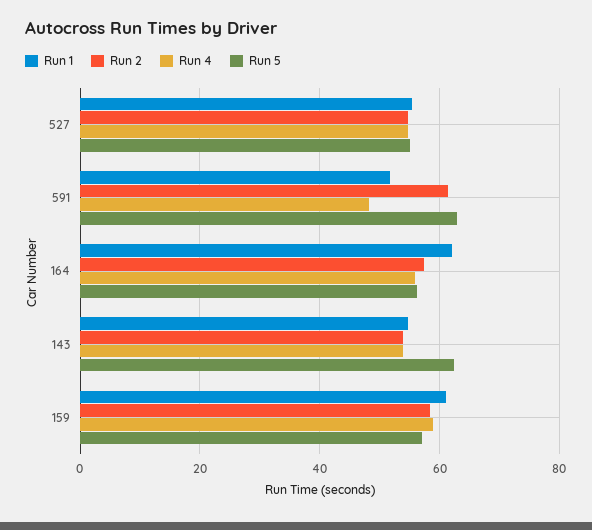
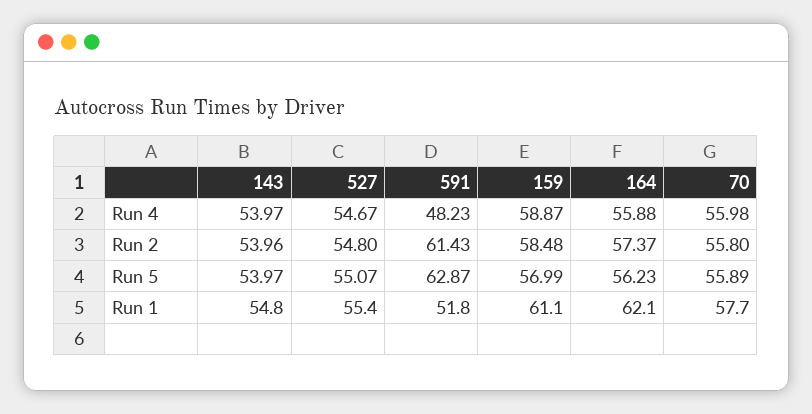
Run 5, 143: 62 -> 53.97
Run 4, 70: none -> 55.98
Run 2, 70: none -> 55.8
Run 5, 70: none -> 55.89
Run 1, 70: none -> 57.7

